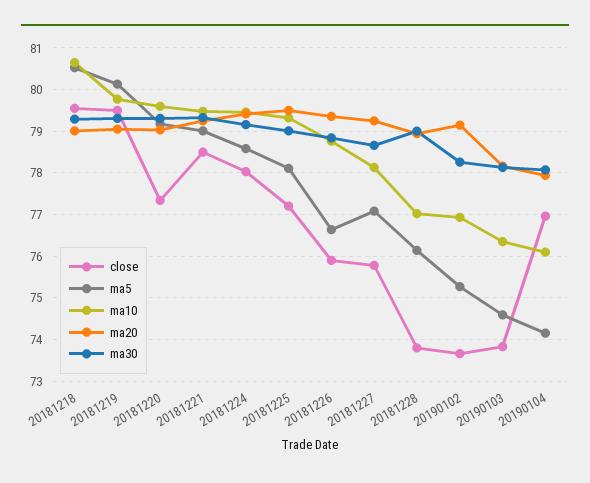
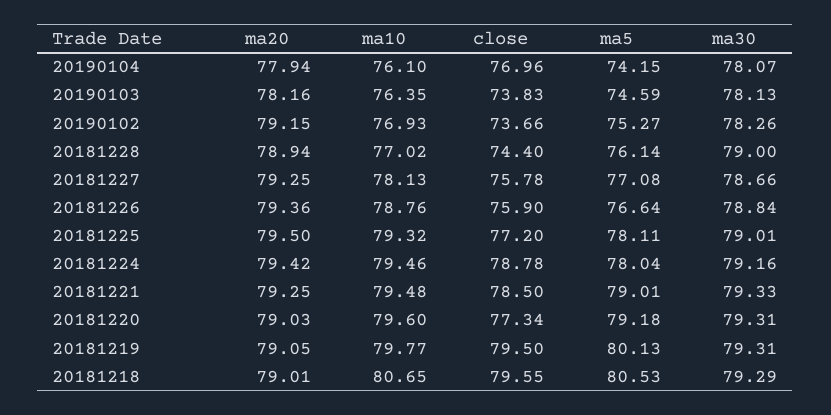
close, 20181224: 78 -> 78.78
ma5, 20181224: 78.6 -> 78.04
close, 20181228: 73.8 -> 74.4

